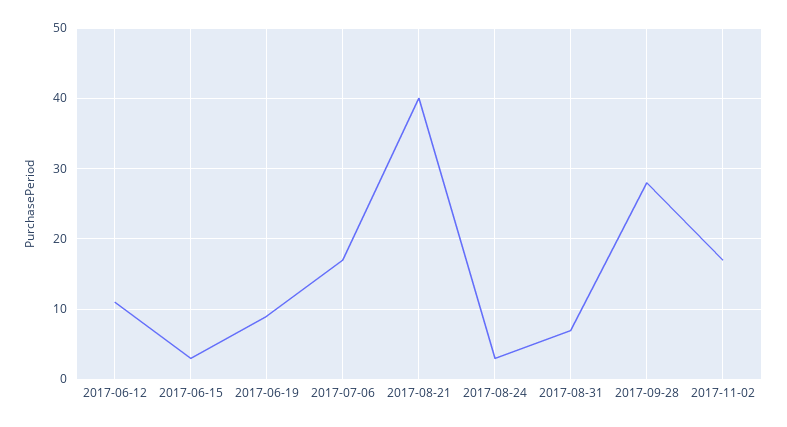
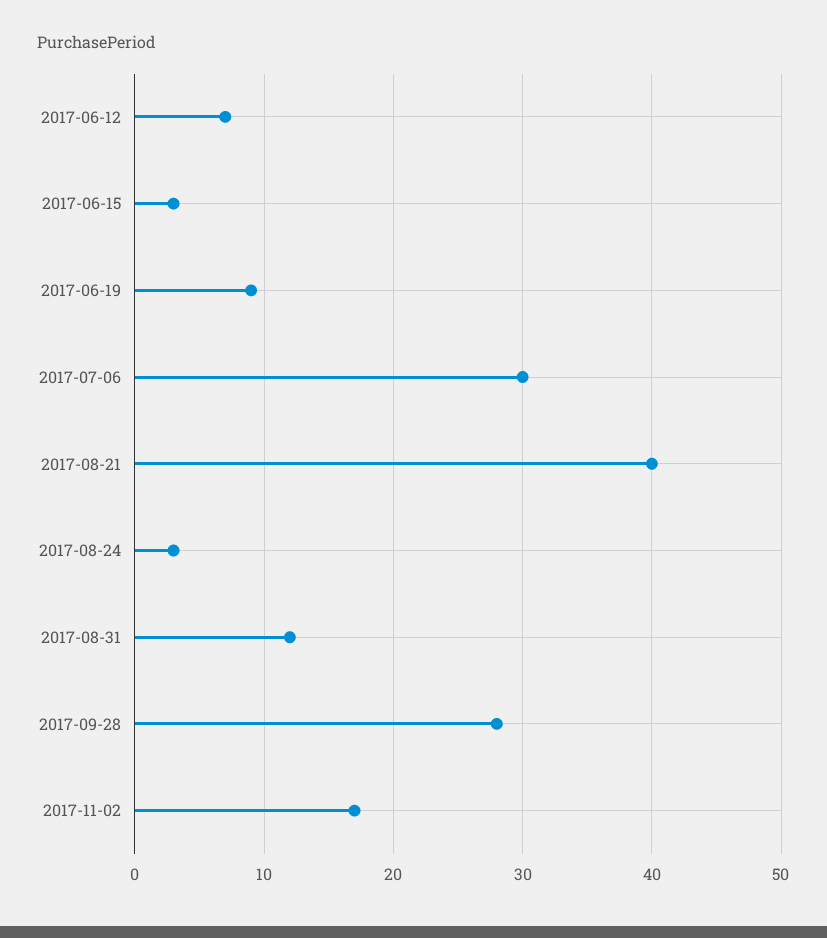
2017-06-12: 11 -> 7
2017-07-06: 17 -> 30
2017-08-31: 7 -> 12

